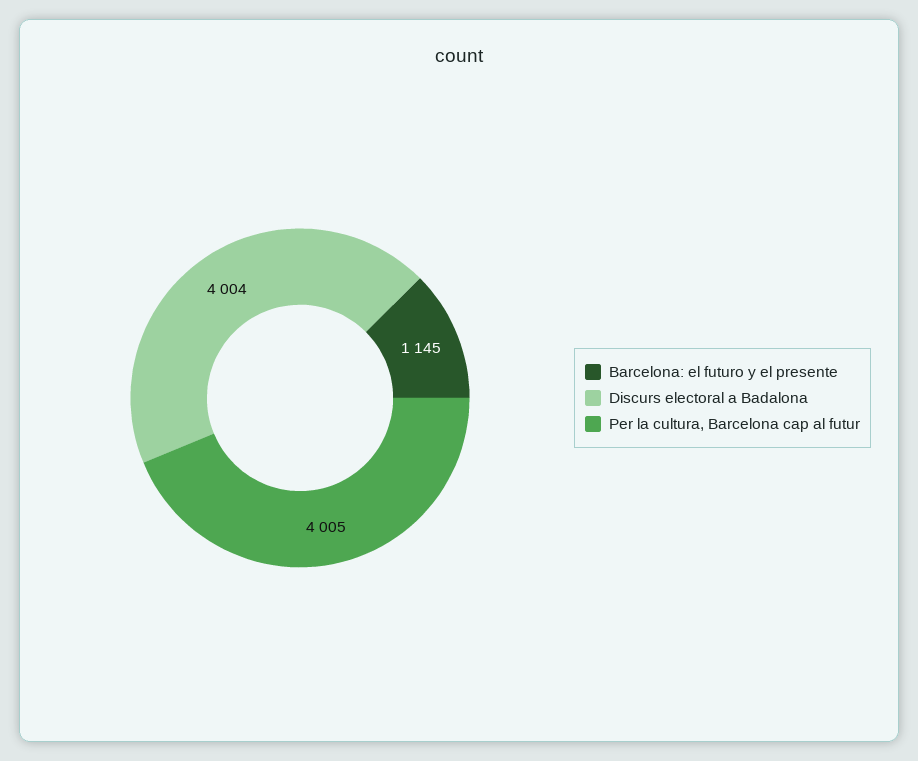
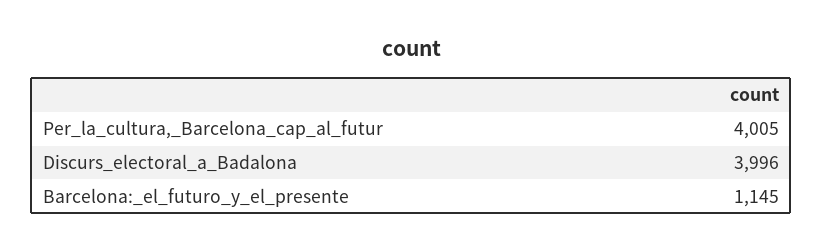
Discurs electoral a Badalona: 4004 -> 3996

